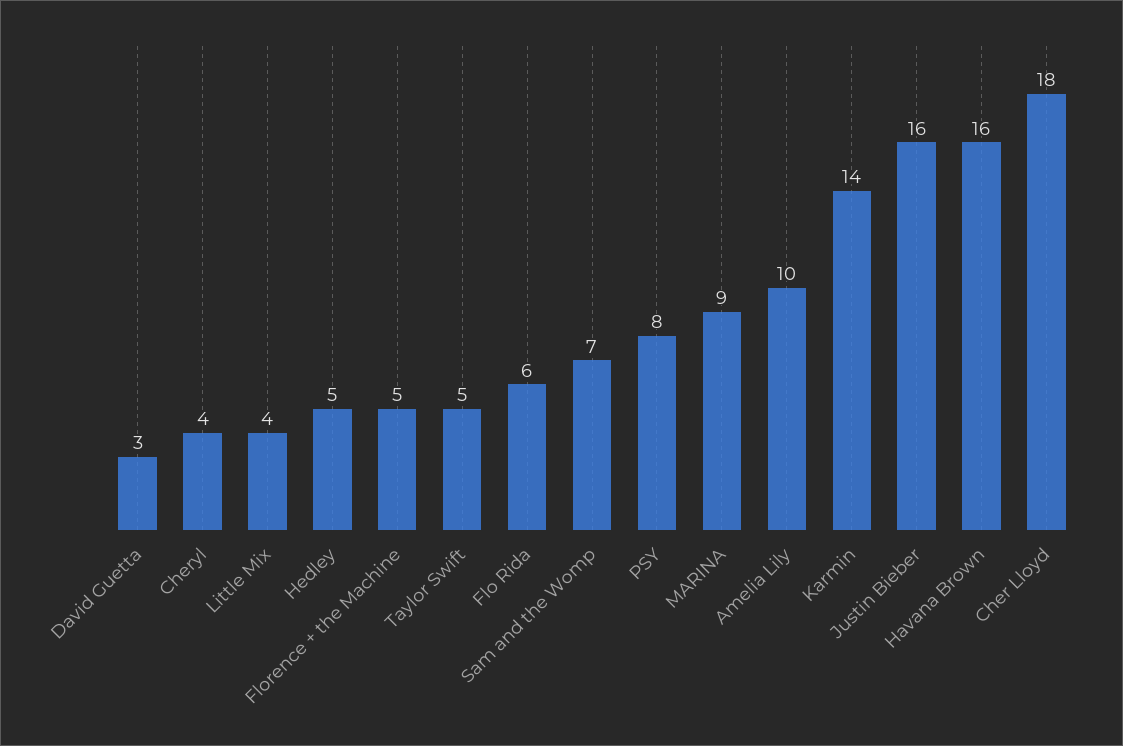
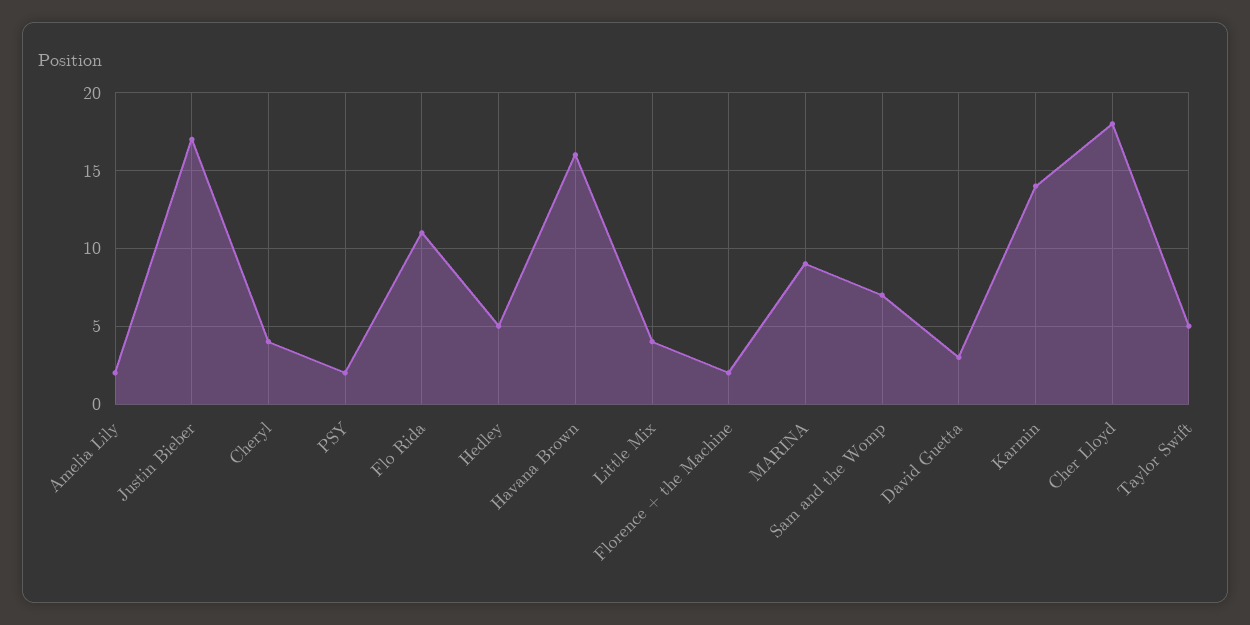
Florence + the Machine: 5 -> 2
Flo Rida: 6 -> 11
PSY: 8 -> 2
Amelia Lily: 10 -> 2
Justin Bieber: 16 -> 17

